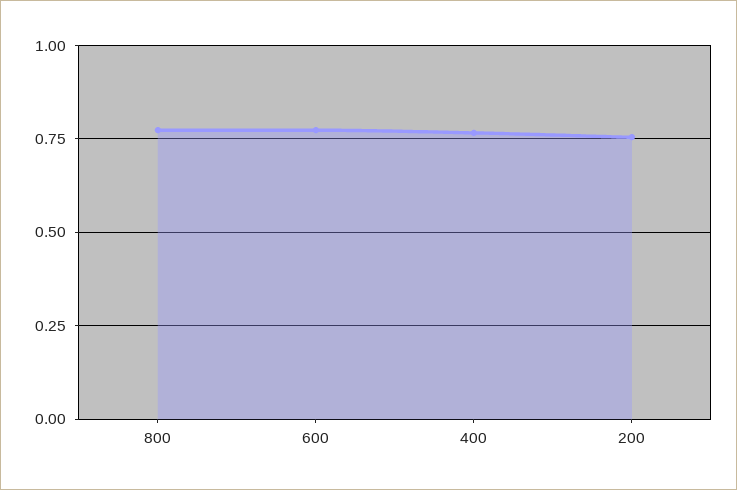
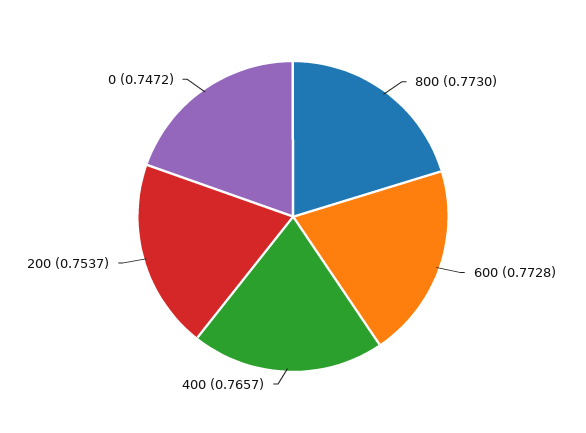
0: none -> 0.7472

